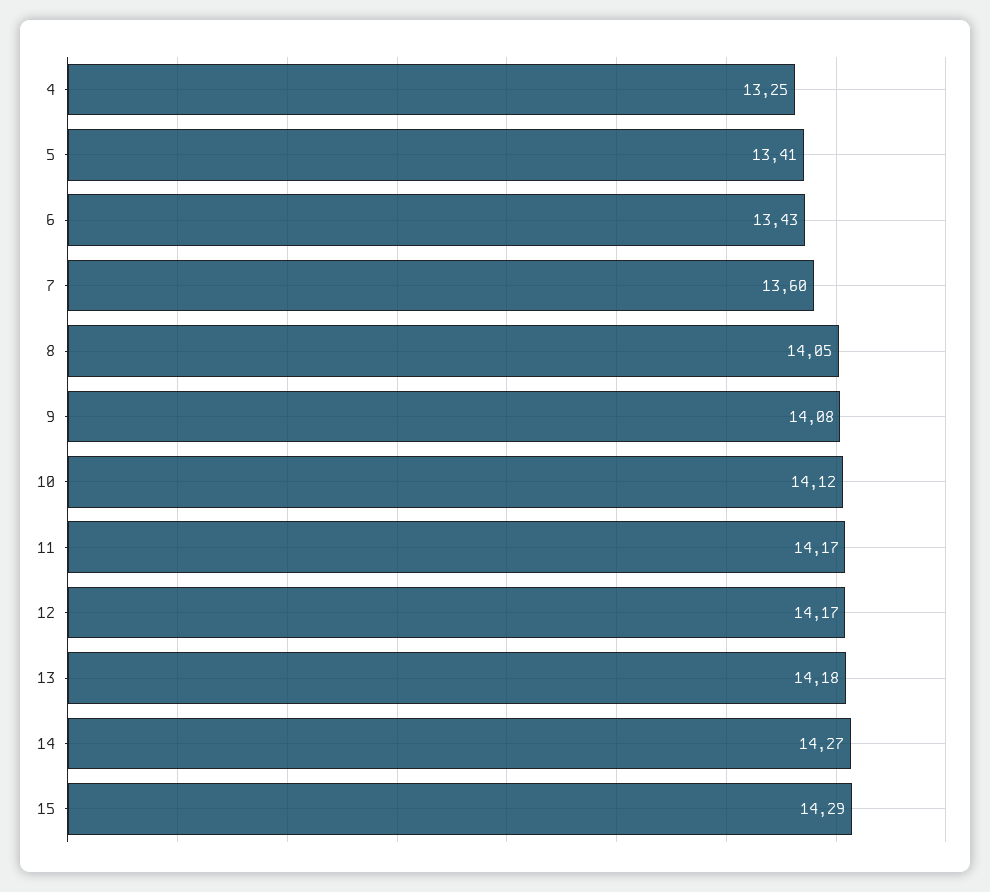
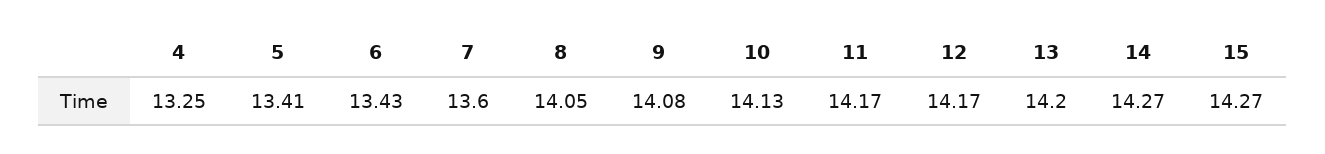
10: 14.12 -> 14.13
13: 14.18 -> 14.2
15: 14.29 -> 14.27

